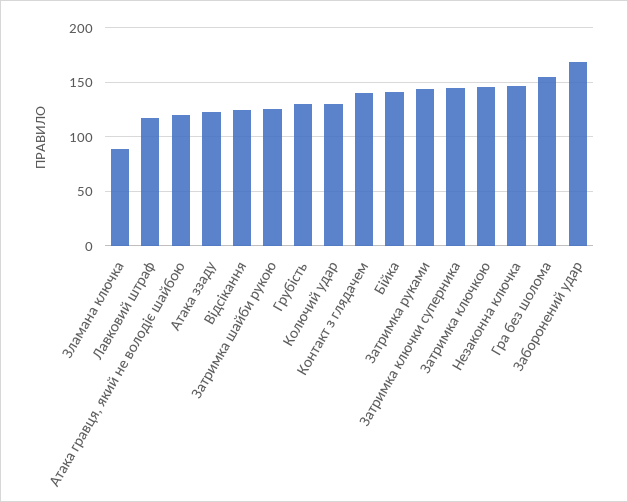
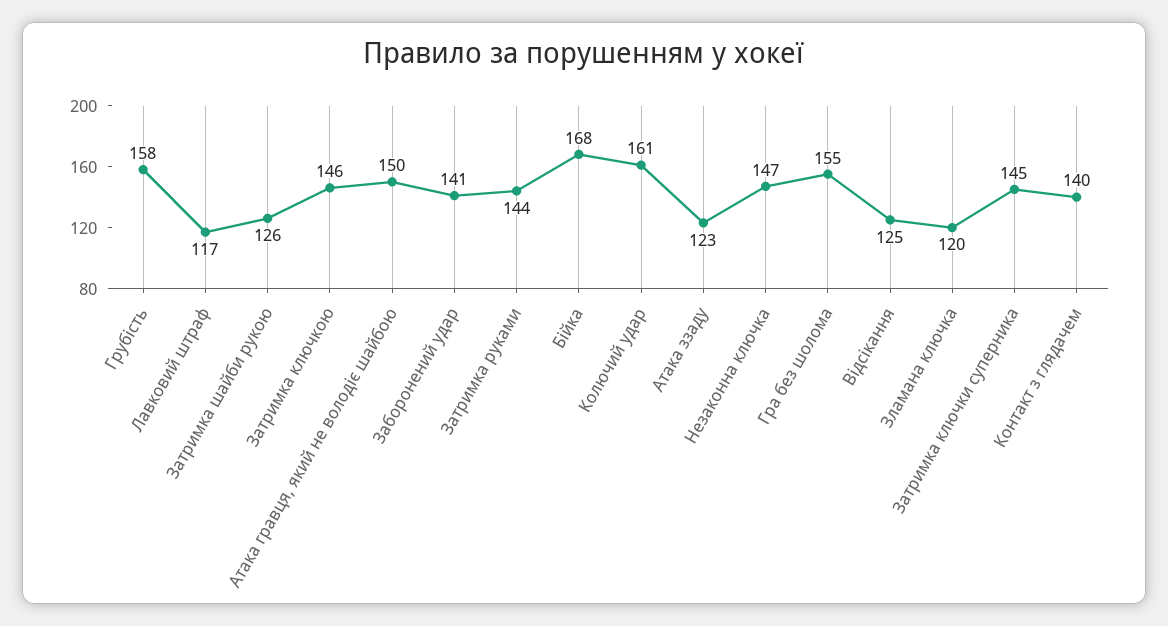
Зламана ключка: 90 -> 120
Атака гравця, який не володіє шайбою: 120 -> 150
Грубість: 130 -> 158
Колючий удар: 130 -> 161
Бійка: 140 -> 168
Заборонений удар: 170 -> 141

